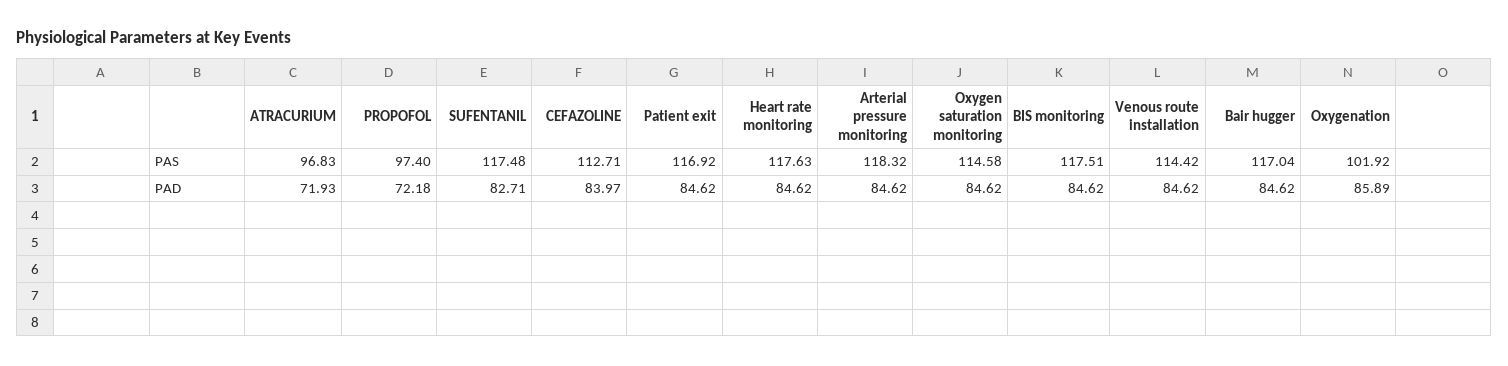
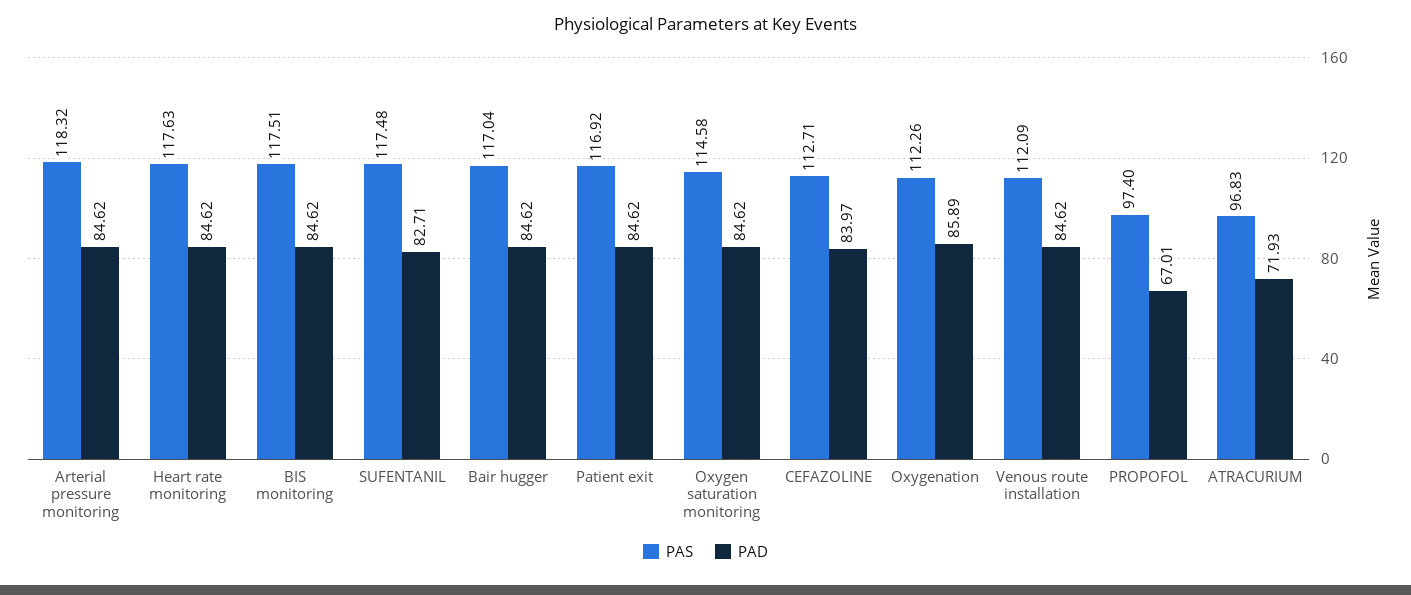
PAS, Venous route installation: 114.42 -> 112.09
PAS, Oxygenation: 101.92 -> 112.26
PAD, PROPOFOL: 72.18 -> 67.01

